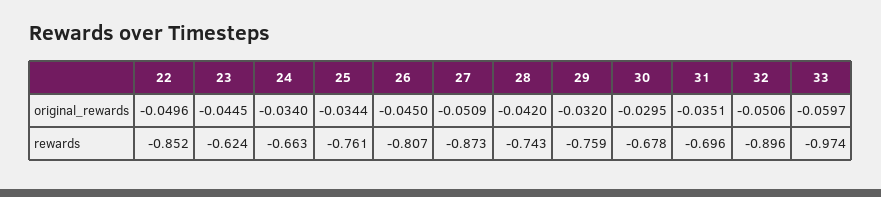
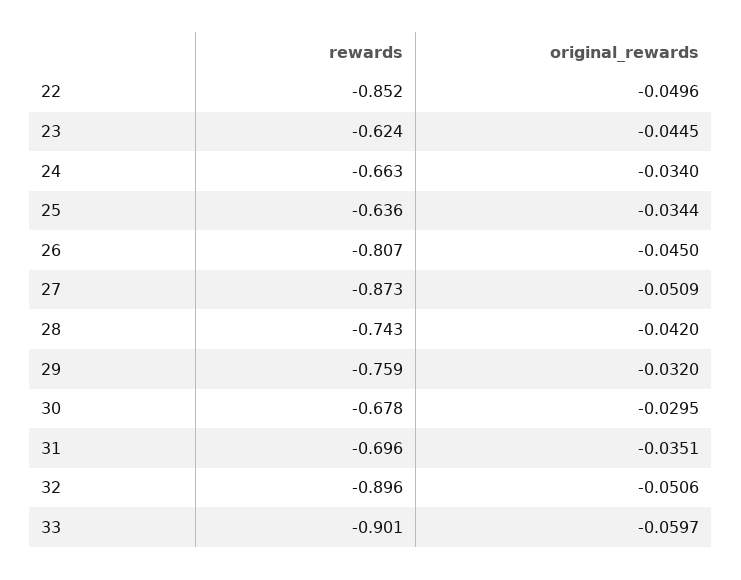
25, rewards: -0.761 -> -0.636
33, rewards: -0.974 -> -0.901

